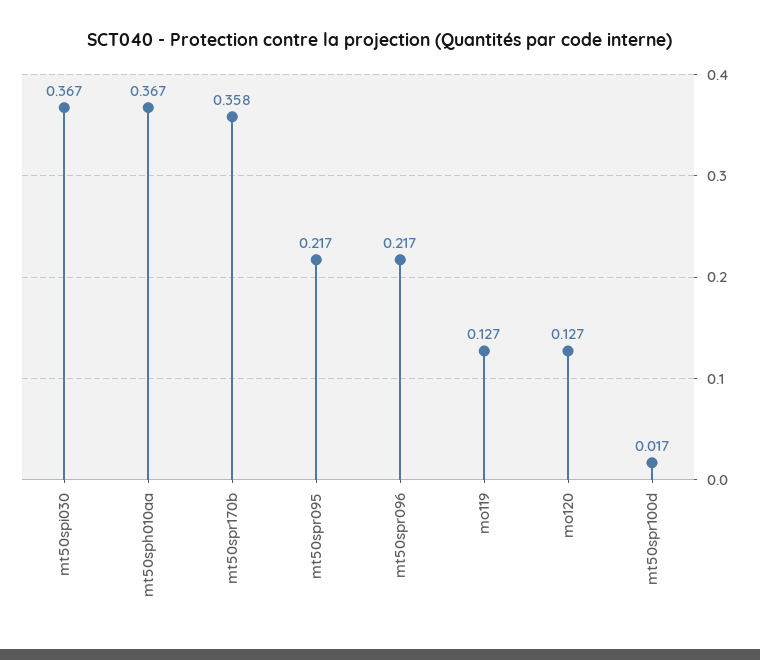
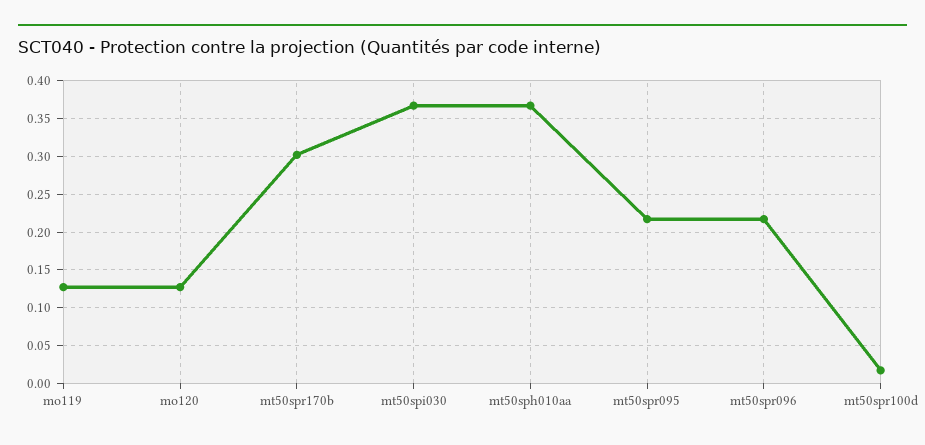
mt50spr170b: 0.358 -> 0.3

